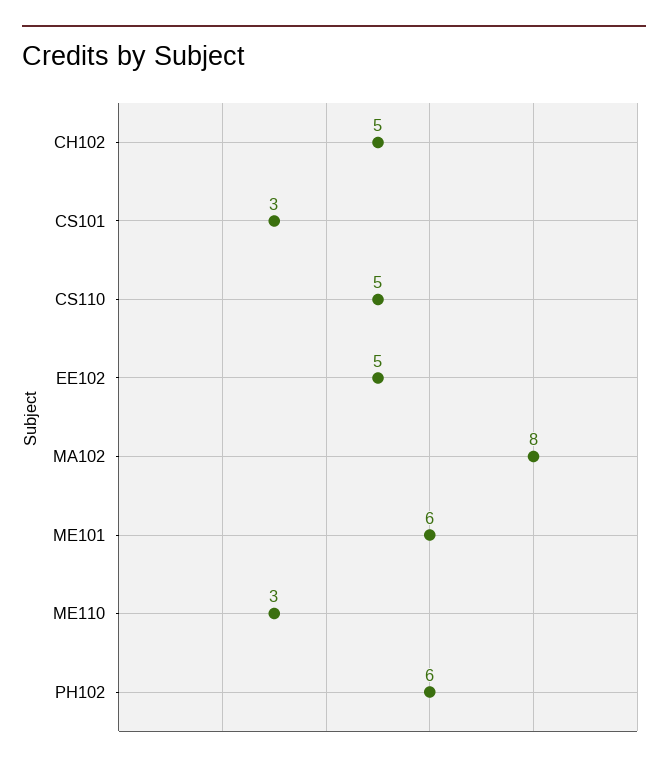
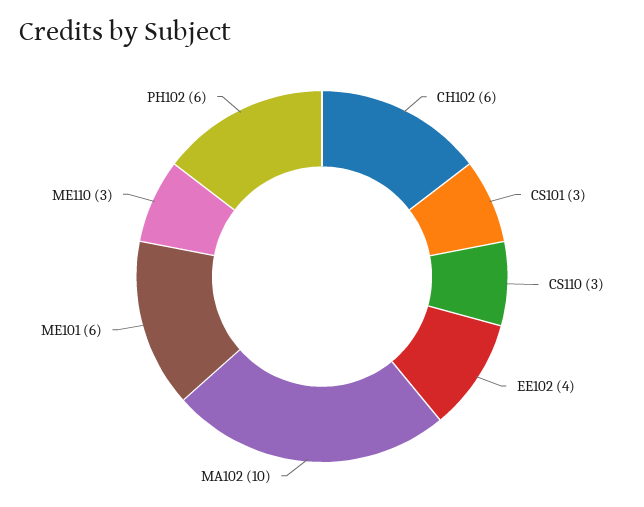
CH102: 5 -> 6
CS110: 5 -> 3
EE102: 5 -> 4
MA102: 8 -> 10

